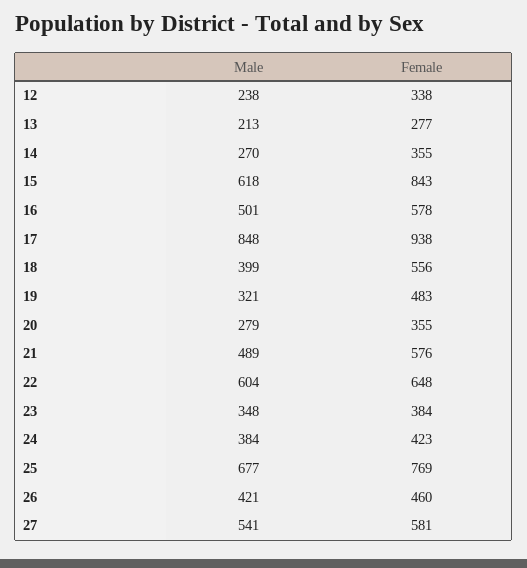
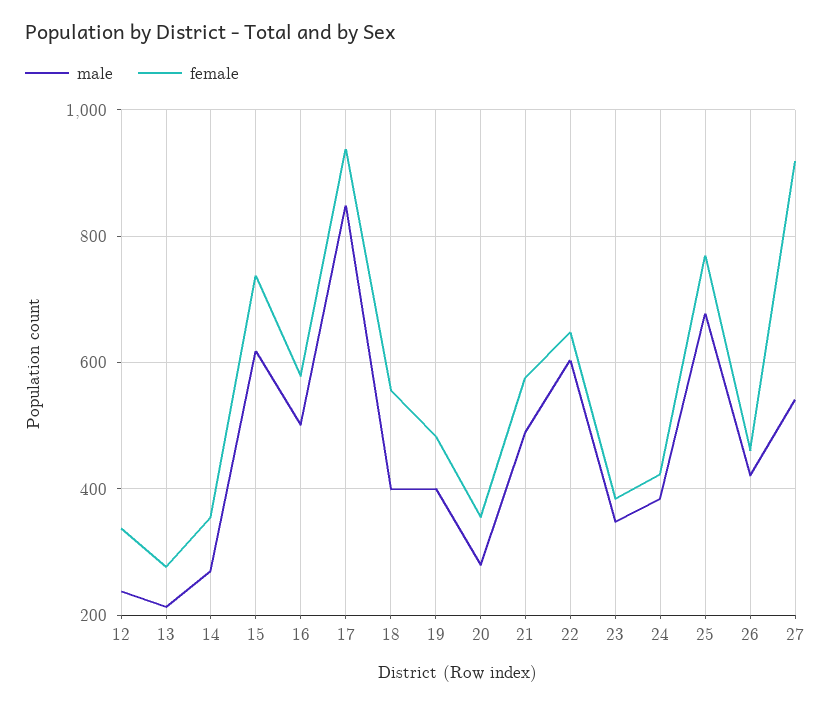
Female, 15: 843 -> 740
Male, 19: 321 -> 400
Female, 27: 581 -> 920

